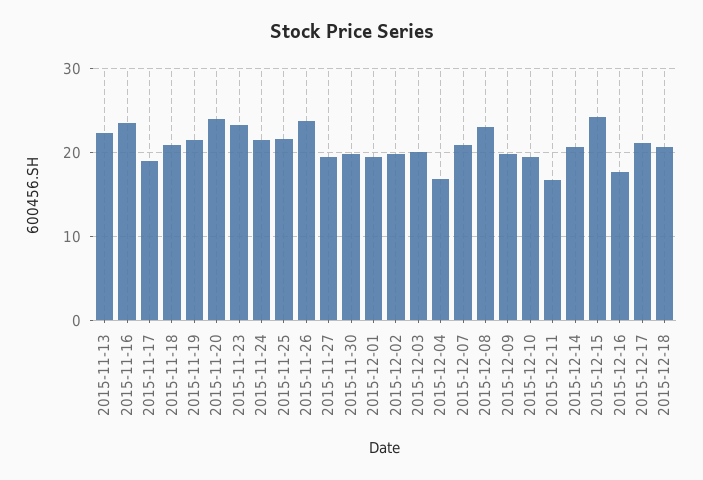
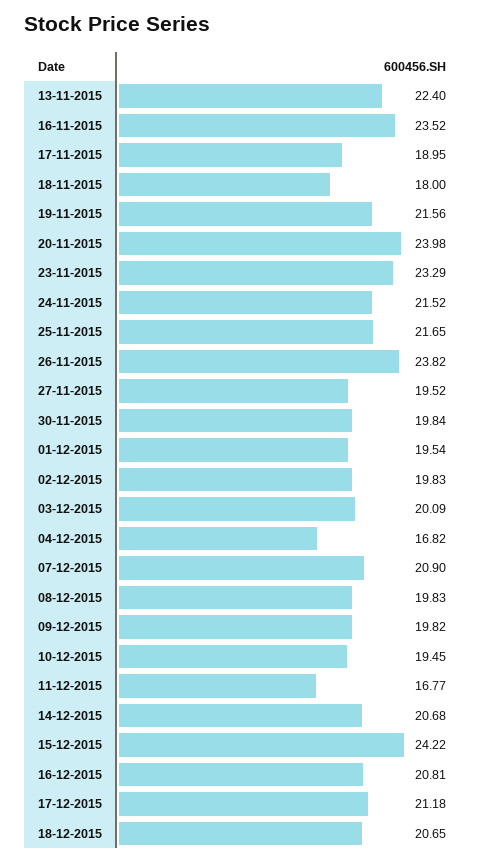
2015-11-18: 21 -> 18
2015-12-08: 23 -> 19.83
2015-12-16: 18 -> 20.81

